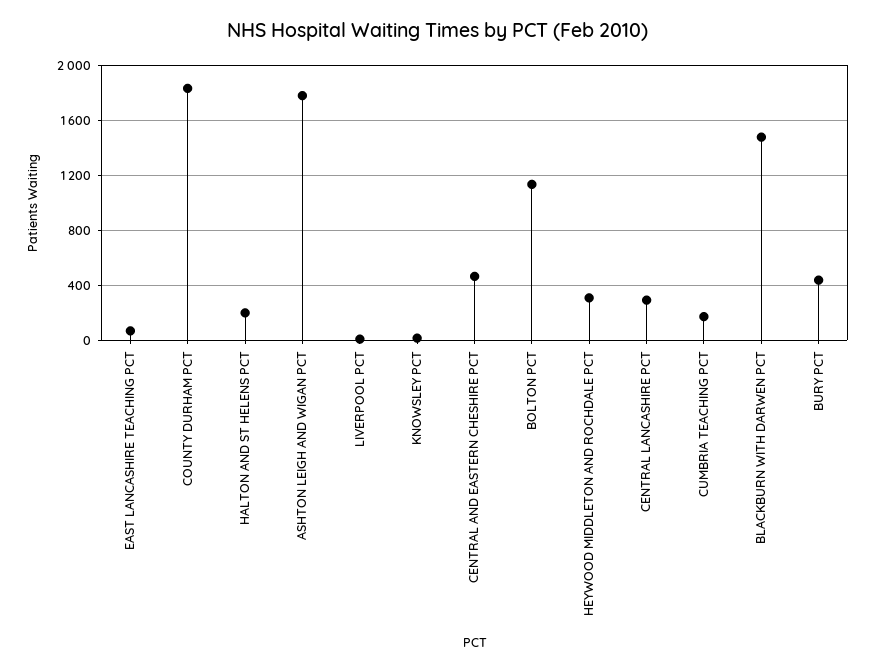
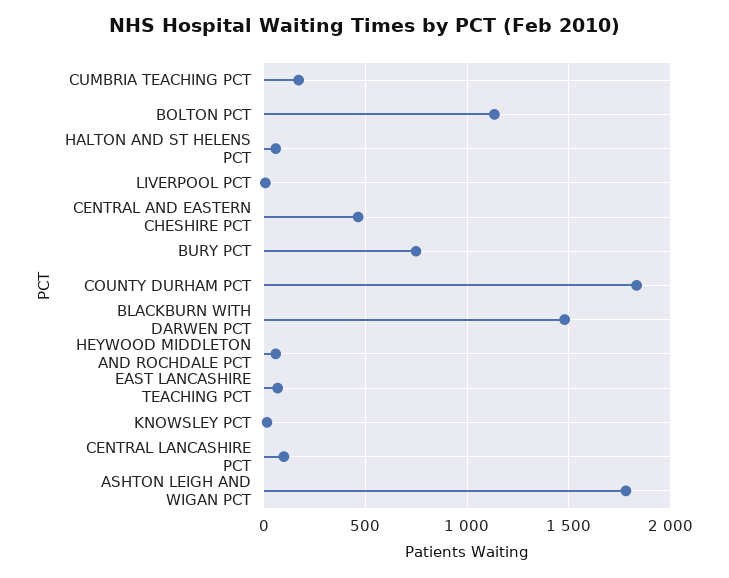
HALTON AND ST HELENS PCT: 200 -> 50
HEYWOOD MIDDLETON AND ROCHDALE PCT: 300 -> 50
CENTRAL LANCASHIRE PCT: 300 -> 100
BURY PCT: 450 -> 750

